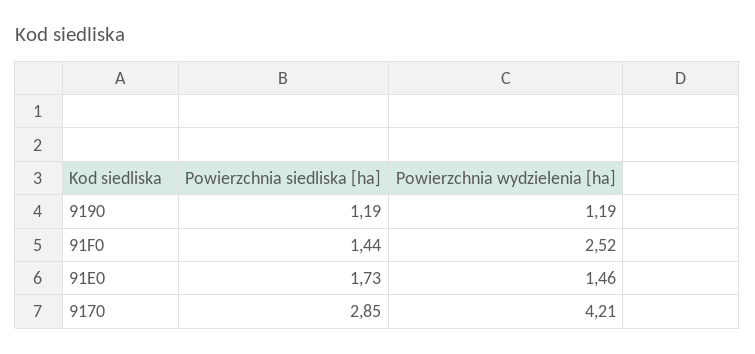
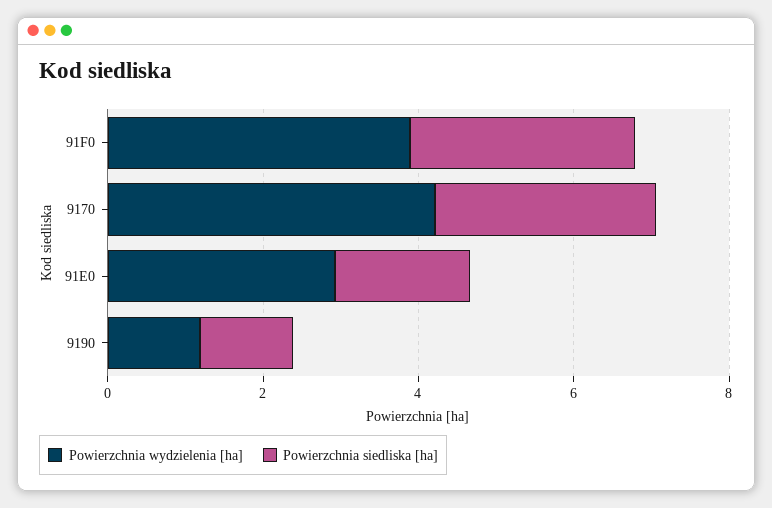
Powierzchnia siedliska [ha], 91F0: 1.44 -> 3
Powierzchnia wydzielenia [ha], 91F0: 2.52 -> 4
Powierzchnia wydzielenia [ha], 91E0: 1.46 -> 3

